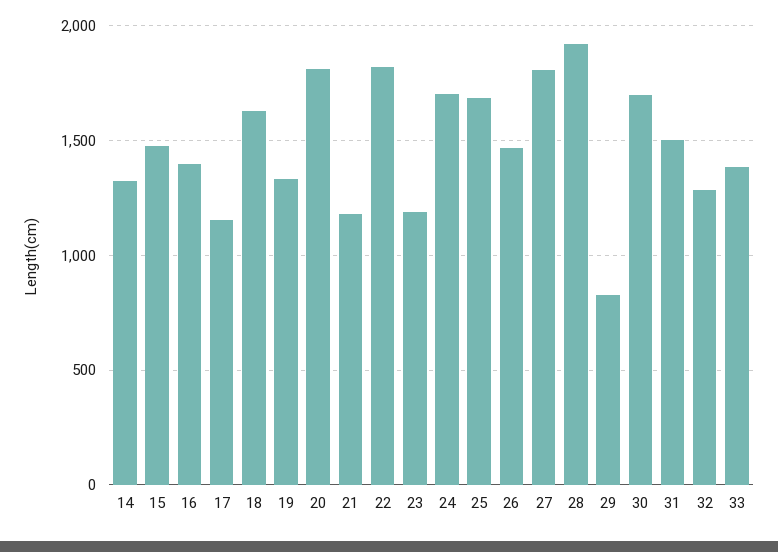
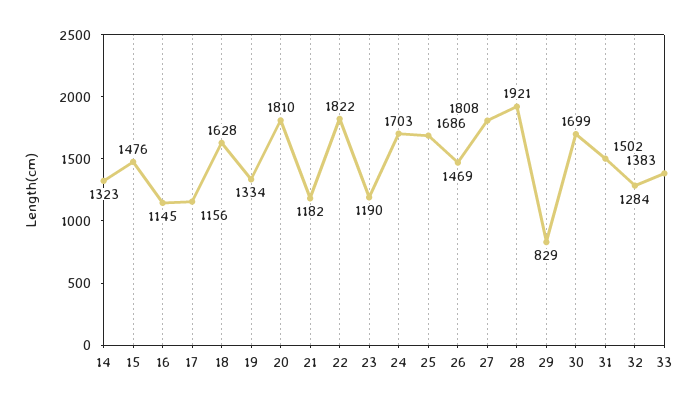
16: 1400 -> 1145

